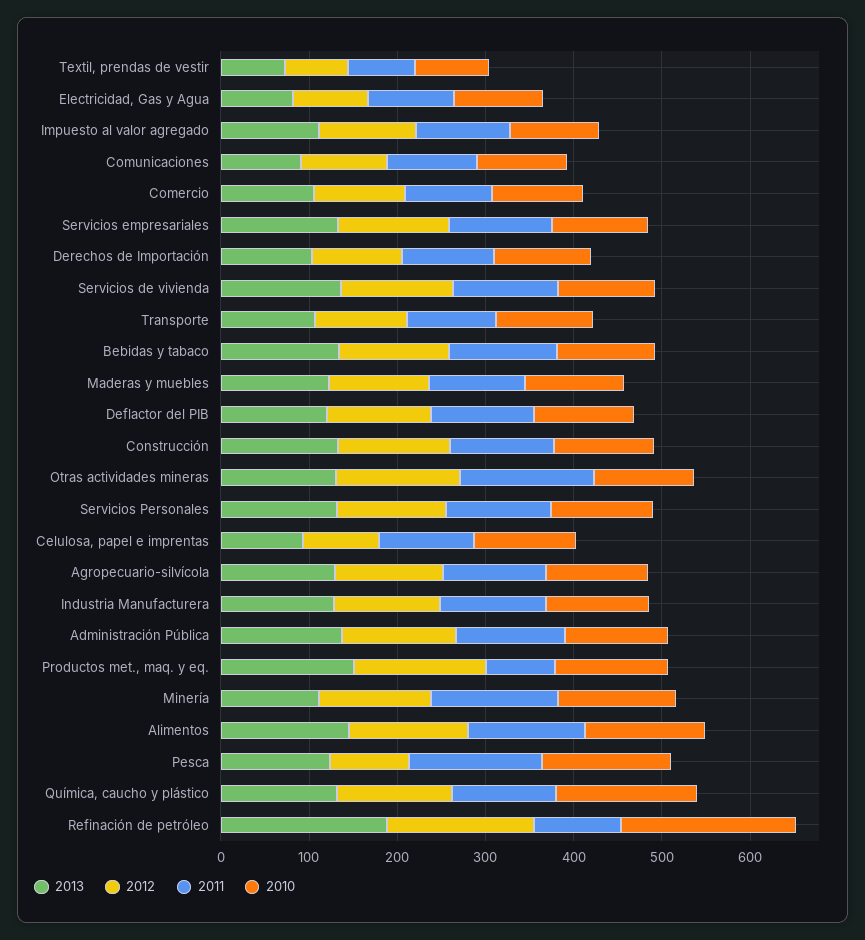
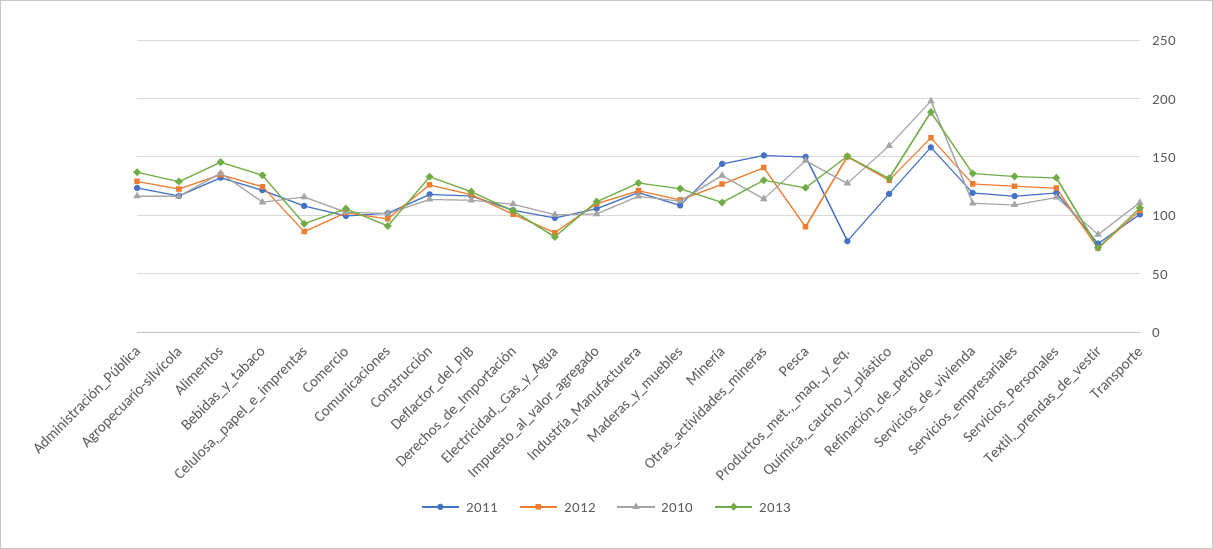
2011, Refinación de petróleo: 100 -> 160

